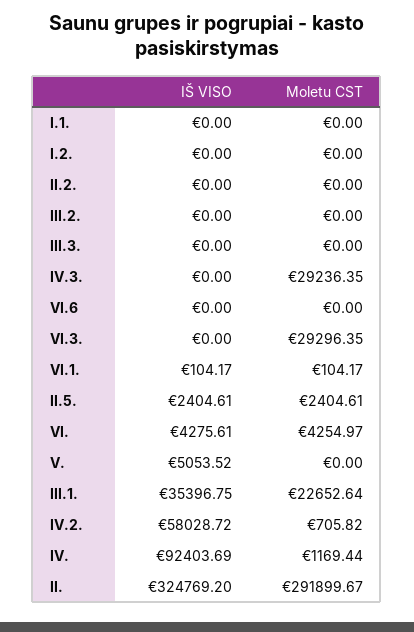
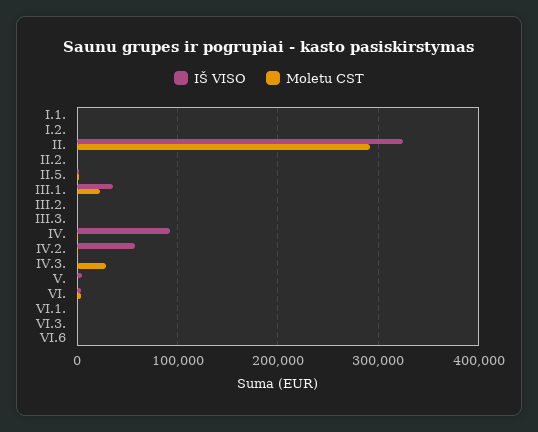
Moletu CST, VI.3.: 29296.35 -> 0

